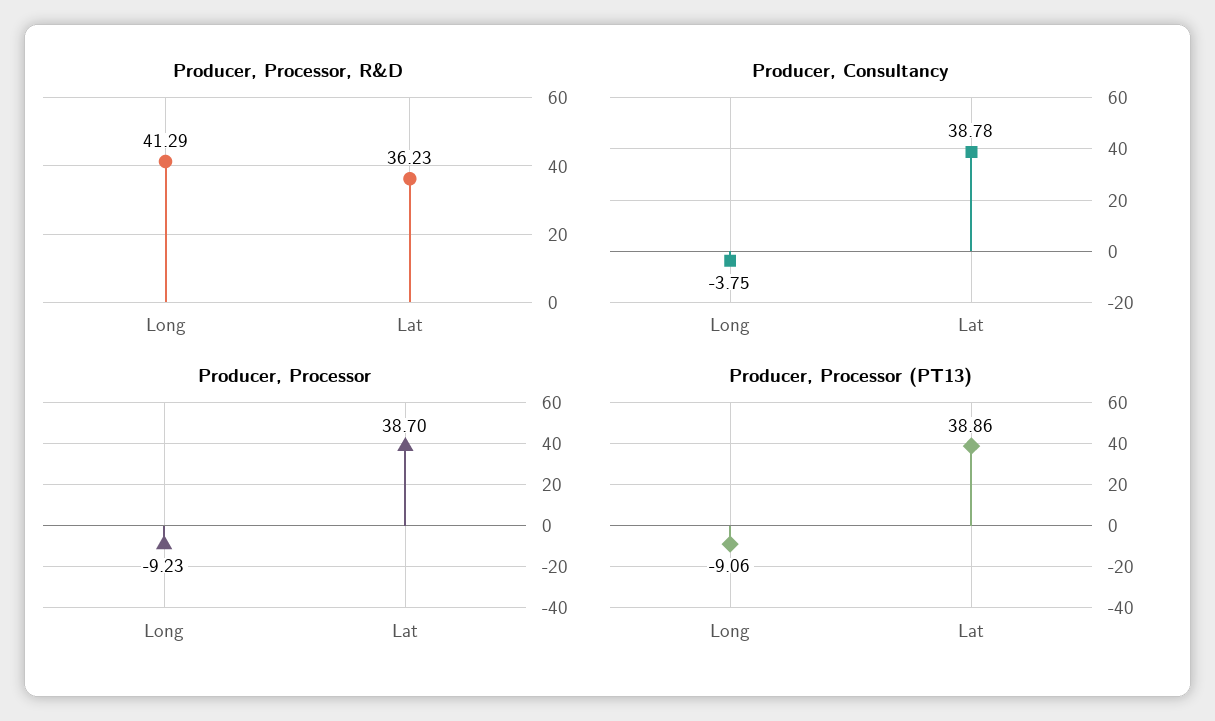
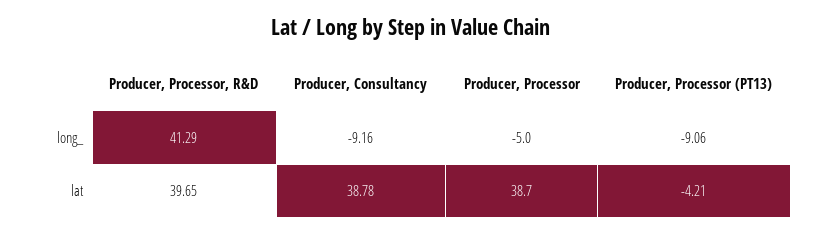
Producer, Processor, R&D, Lat: 36.23 -> 39.65
Producer, Consultancy, Long: -3.75 -> -9.16
Producer, Processor, Long: -9.23 -> -5
Producer, Processor (PT13), Lat: 38.86 -> -4.21

